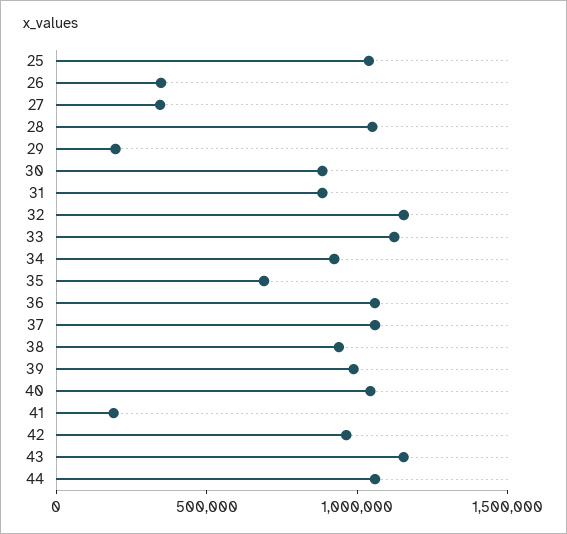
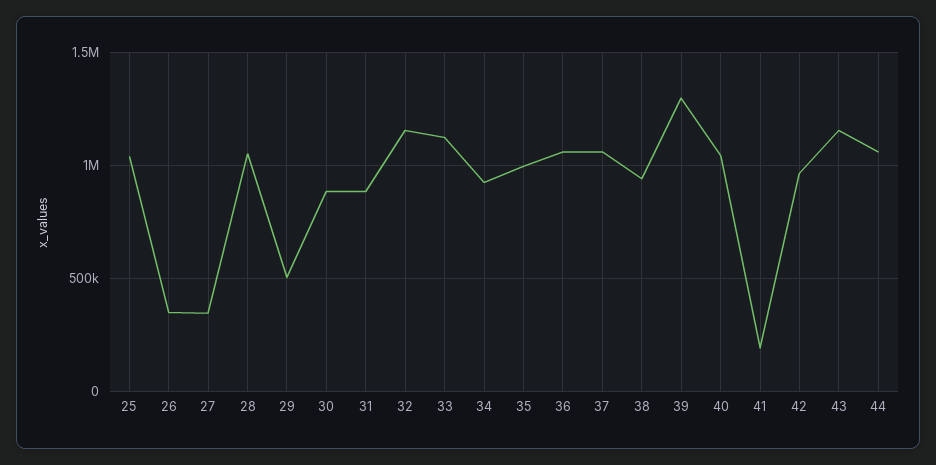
29: 200000 -> 500000
35: 700000 -> 1000000
39: 1000000 -> 1300000

